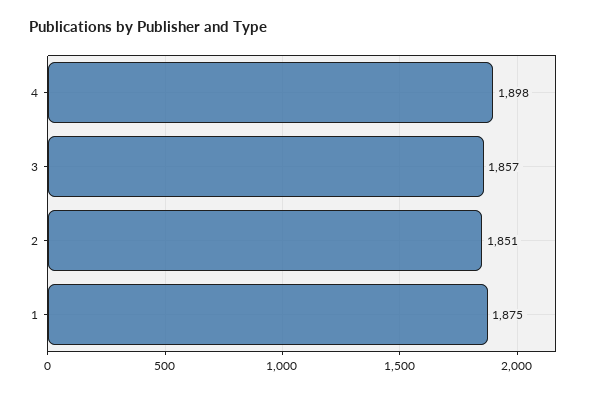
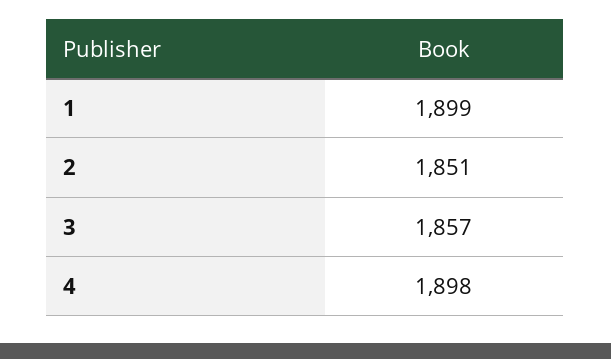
1: 1875 -> 1899

